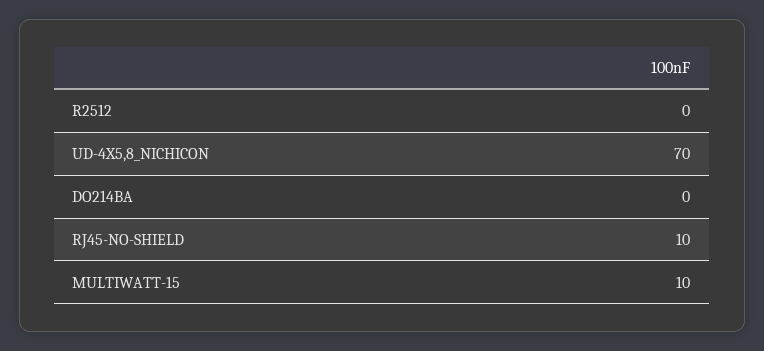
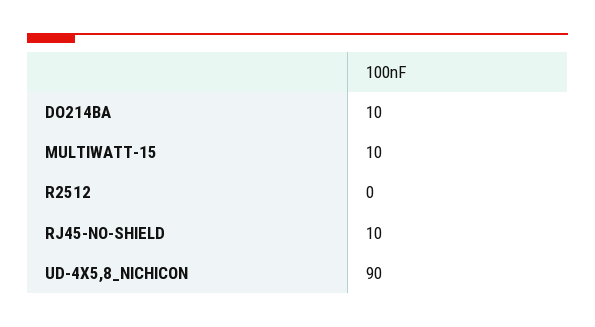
UD-4X5,8_NICHICON: 70 -> 90
DO214BA: 0 -> 10

